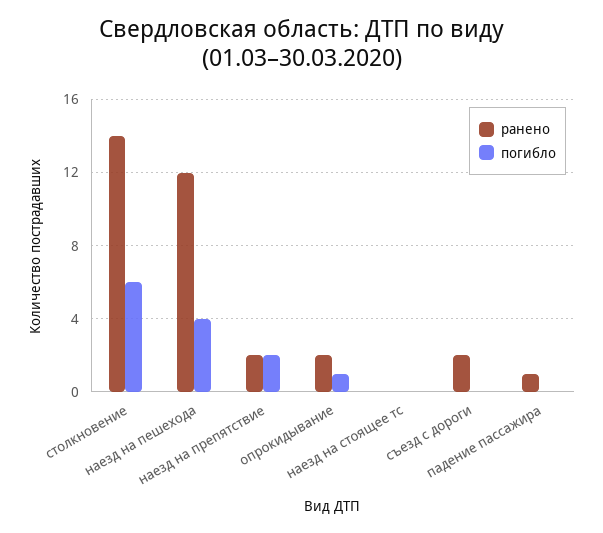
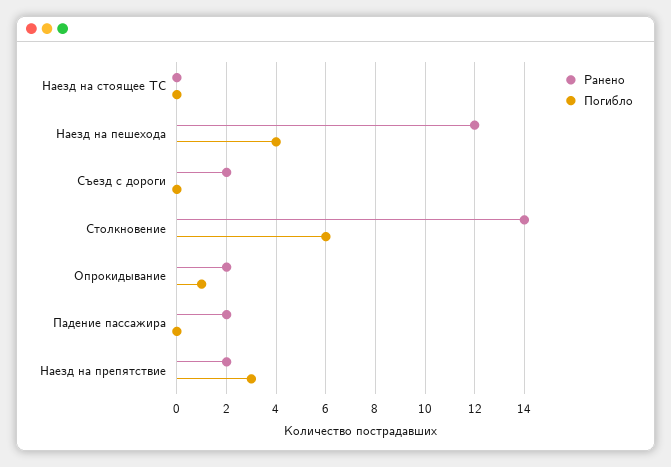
погибло, наезд на препятствие: 2 -> 3
ранено, падение пассажира: 1 -> 2

